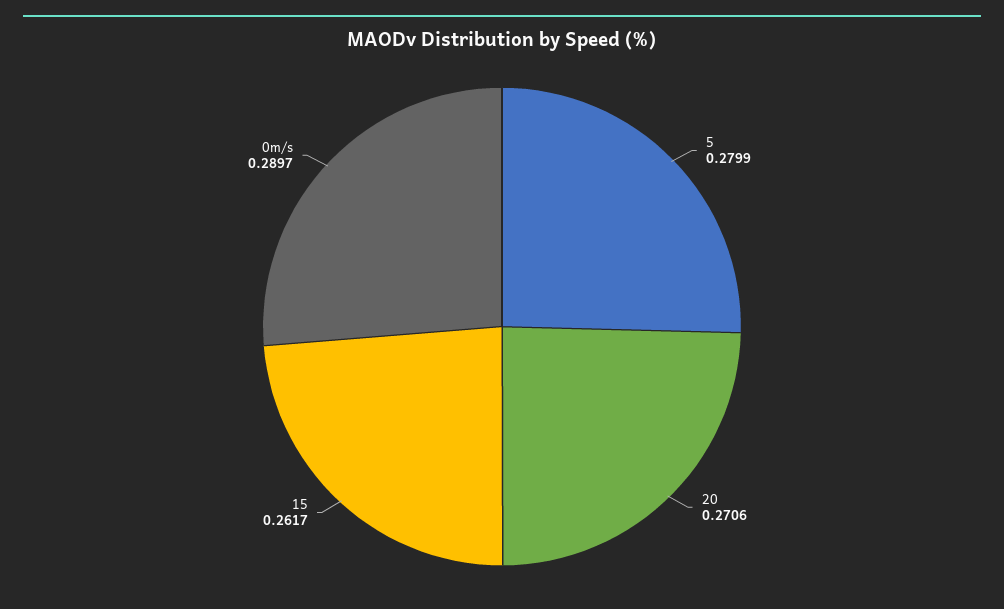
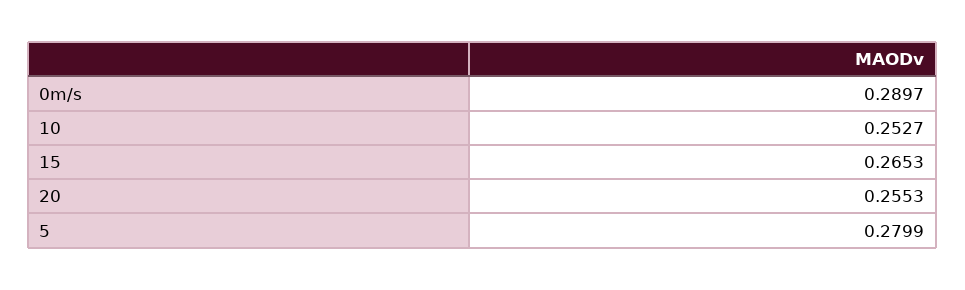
20: 0.2706 -> 0.2553
15: 0.2617 -> 0.2653
10: none -> 0.2527

